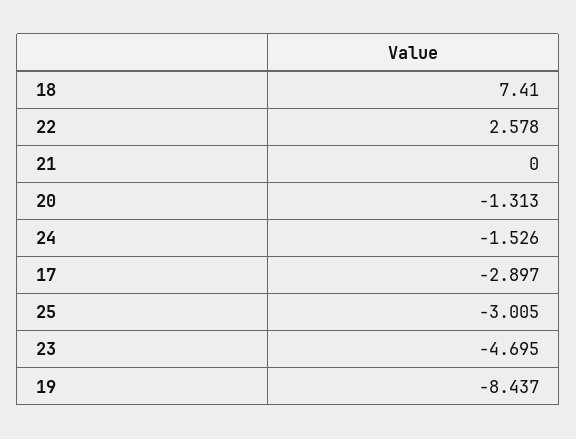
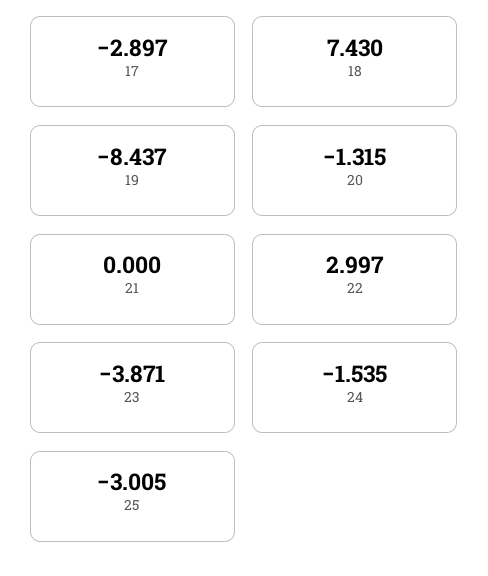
18: 7.41 -> 7.43
22: 2.578 -> 2.997
20: -1.313 -> -1.315
24: -1.526 -> -1.535
23: -4.695 -> -3.871

